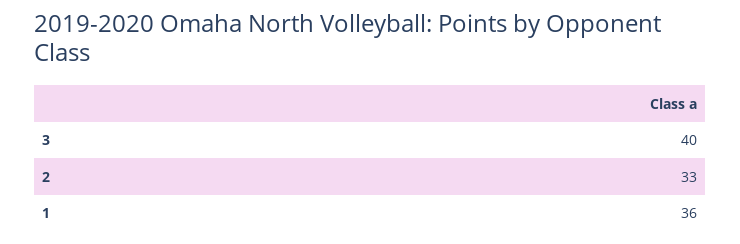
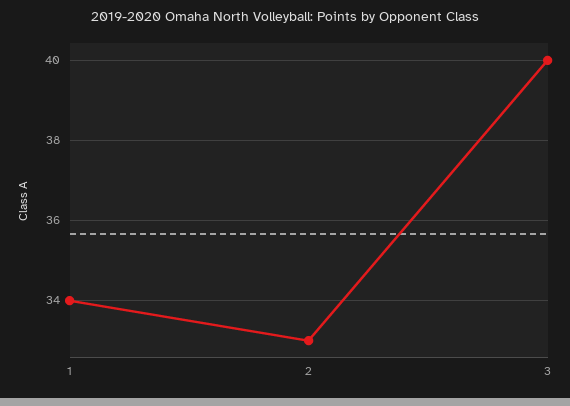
1: 36 -> 34

